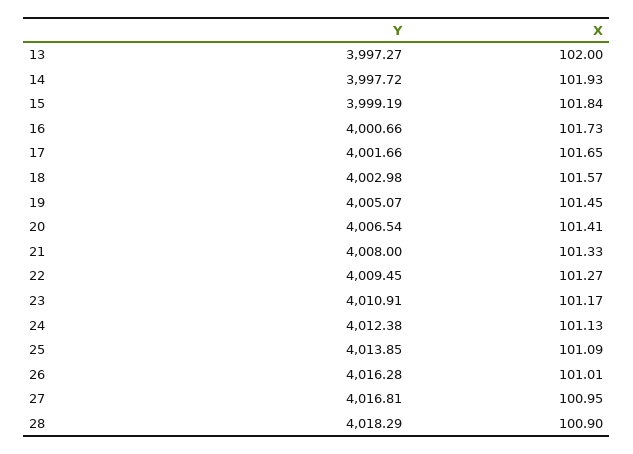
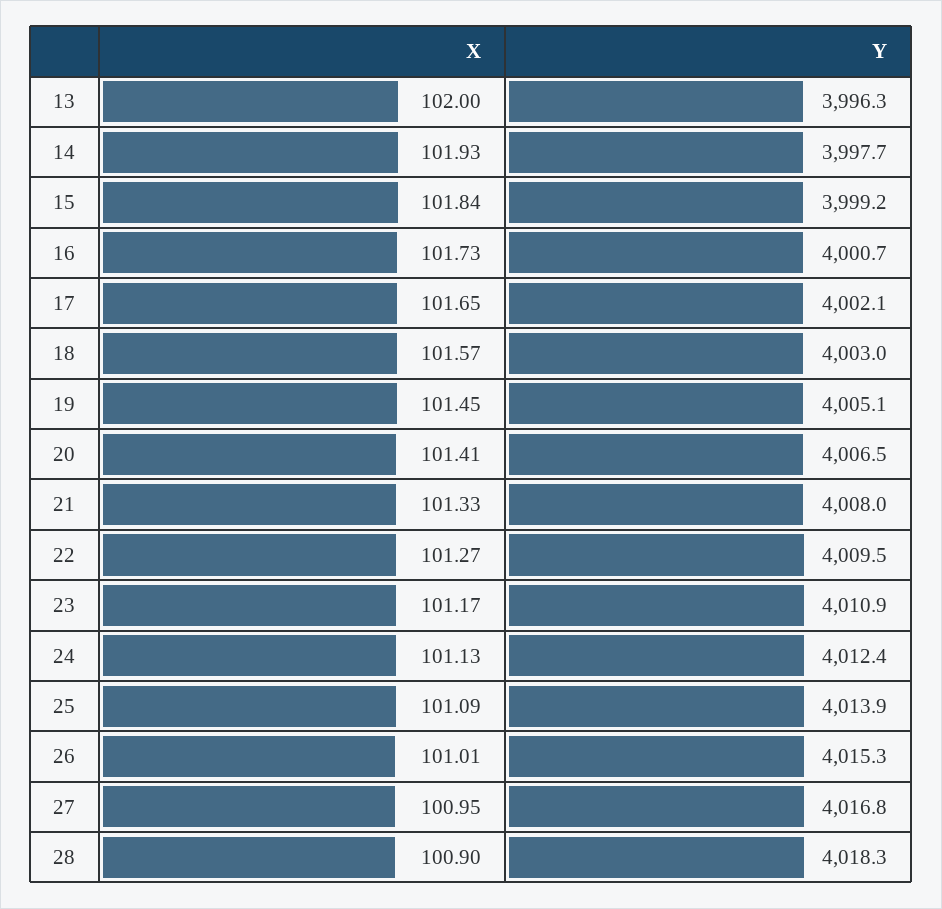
Y, 13: 3997.27 -> 3996.3
Y, 17: 4001.66 -> 4002.1
Y, 26: 4016.28 -> 4015.3

